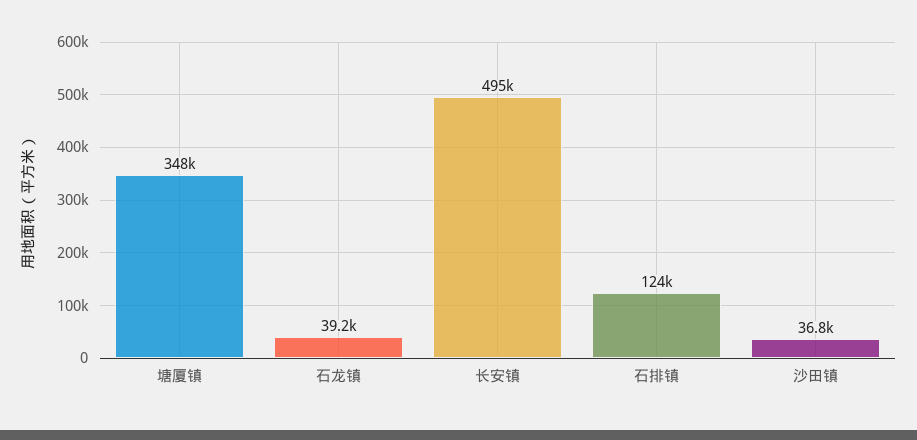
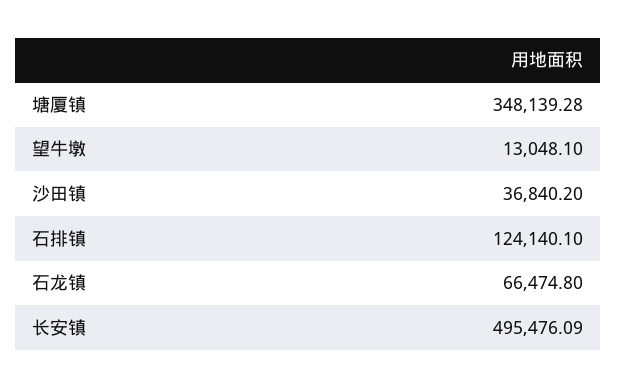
石龙镇: 39200 -> 66474.8
望牛墩: none -> 13048.1

